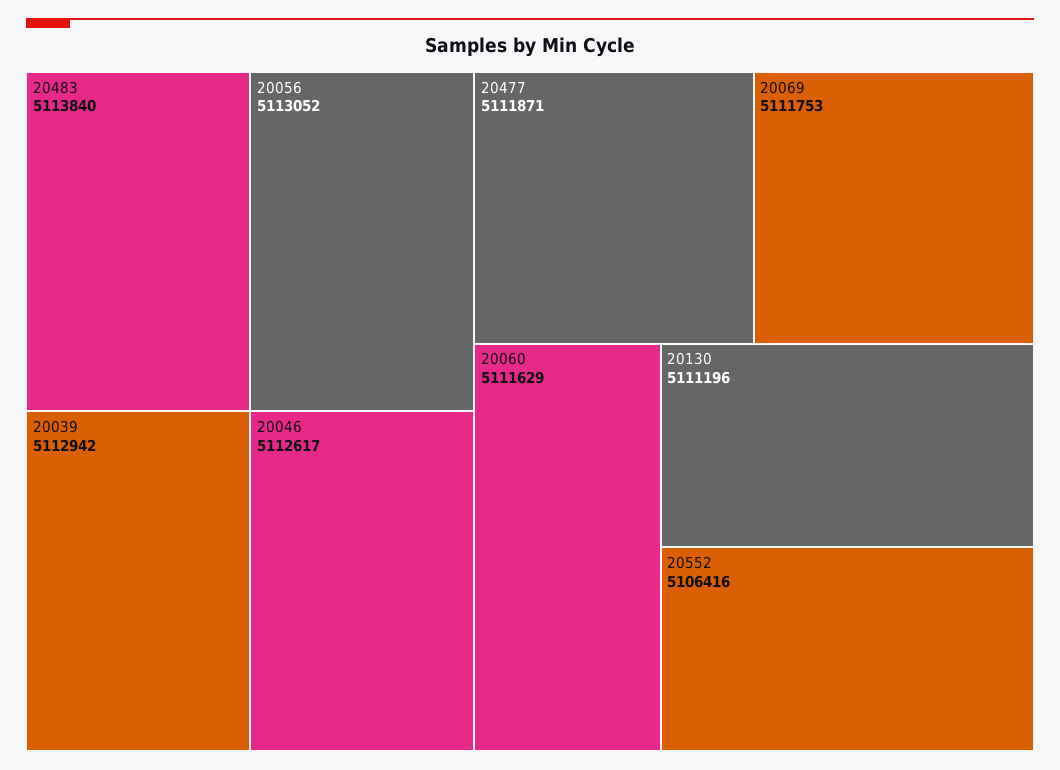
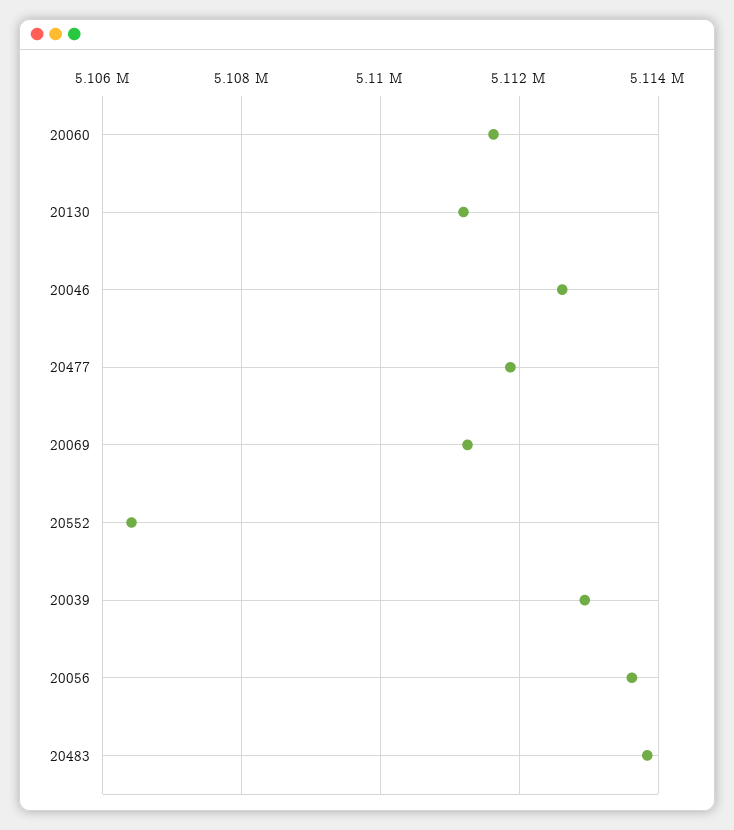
20056: 5113052 -> 5113600
20069: 5111753 -> 5111200

